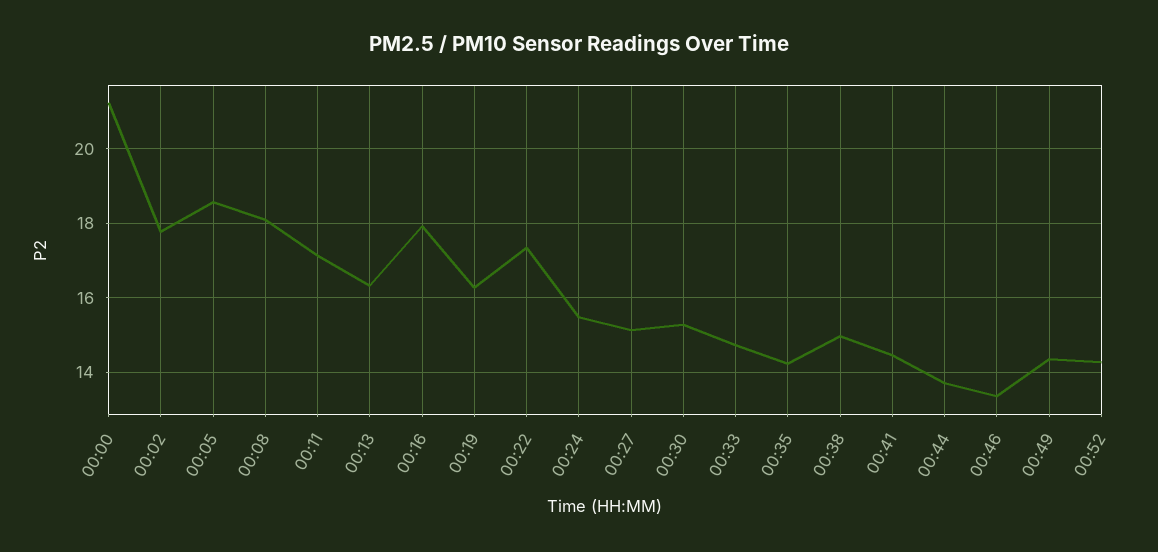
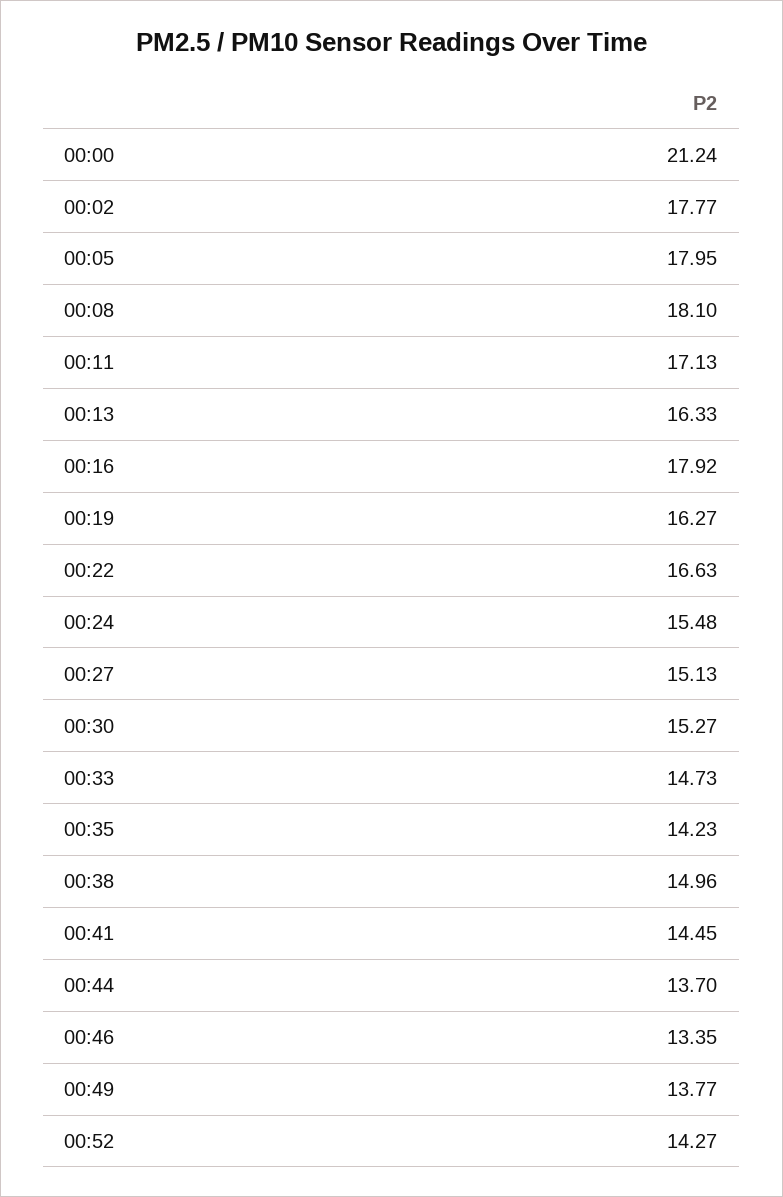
00:05: 18.6 -> 17.95
00:22: 17.4 -> 16.63
00:49: 14.4 -> 13.77

